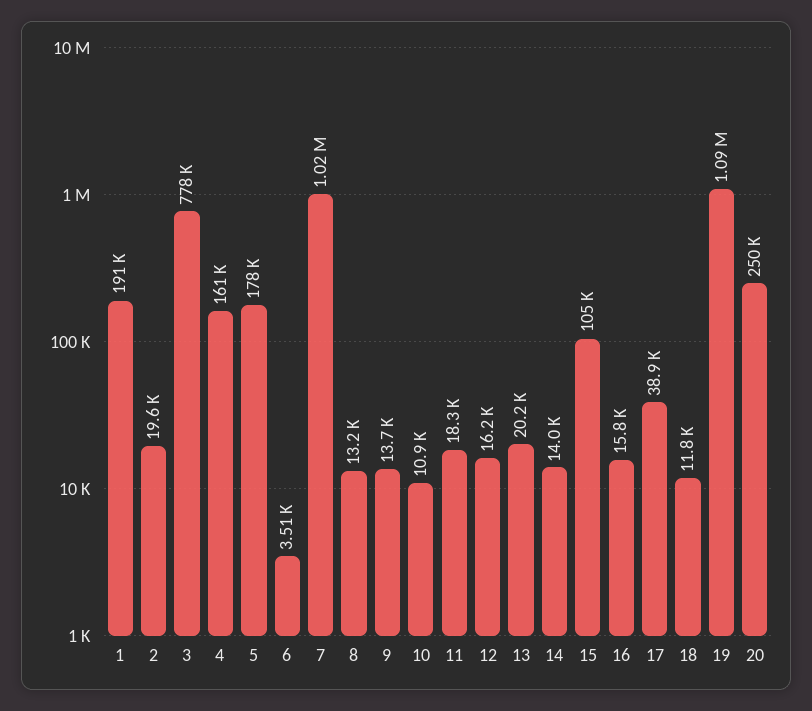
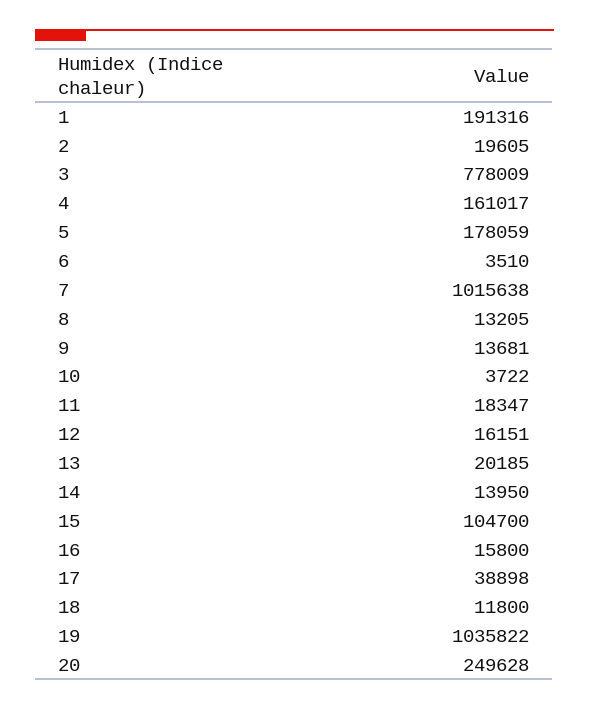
10: 10900 -> 3722
19: 1090000 -> 1035822

